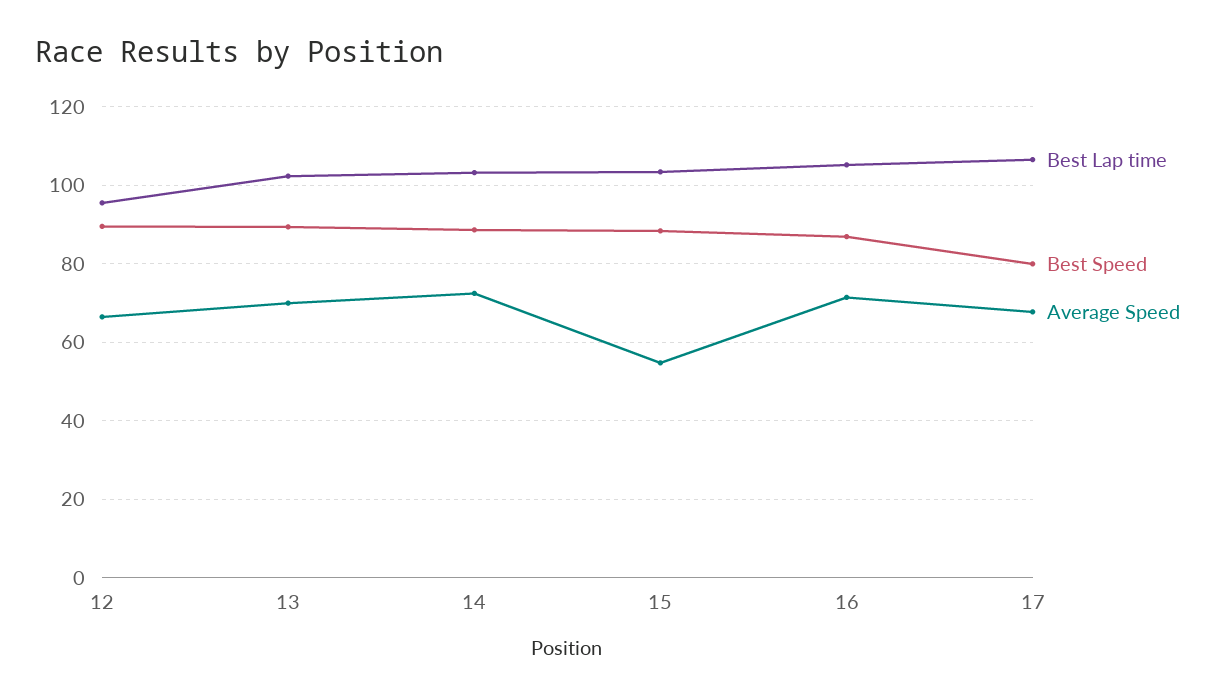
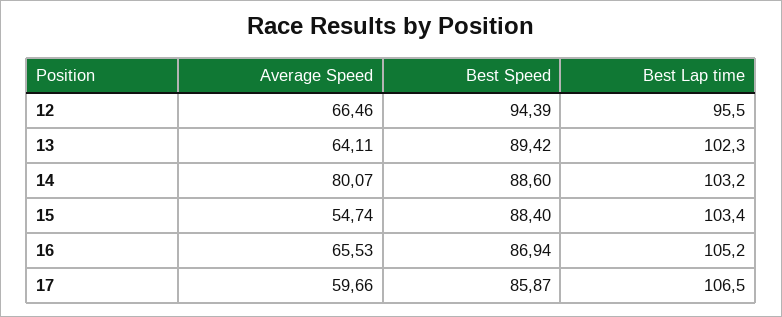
Best Speed, 12: 90 -> 94.39
Average Speed, 13: 70 -> 64.11
Average Speed, 14: 72 -> 80.07
Average Speed, 16: 72 -> 65.53
Best Speed, 17: 80 -> 85.87
Average Speed, 17: 68 -> 59.66

